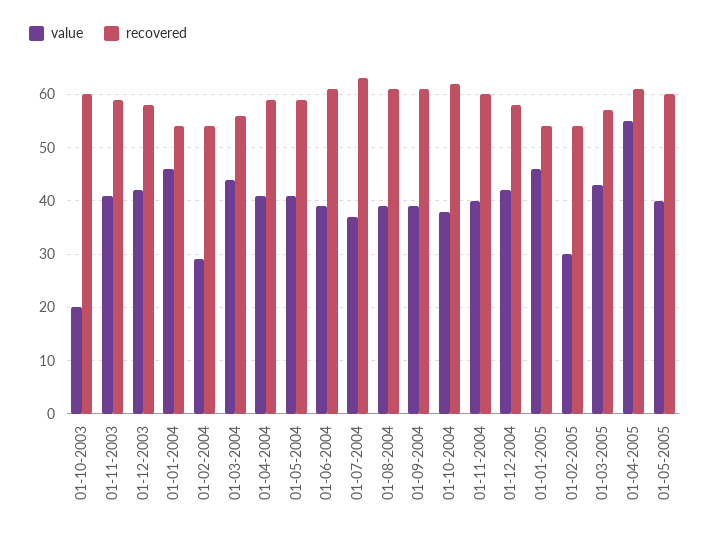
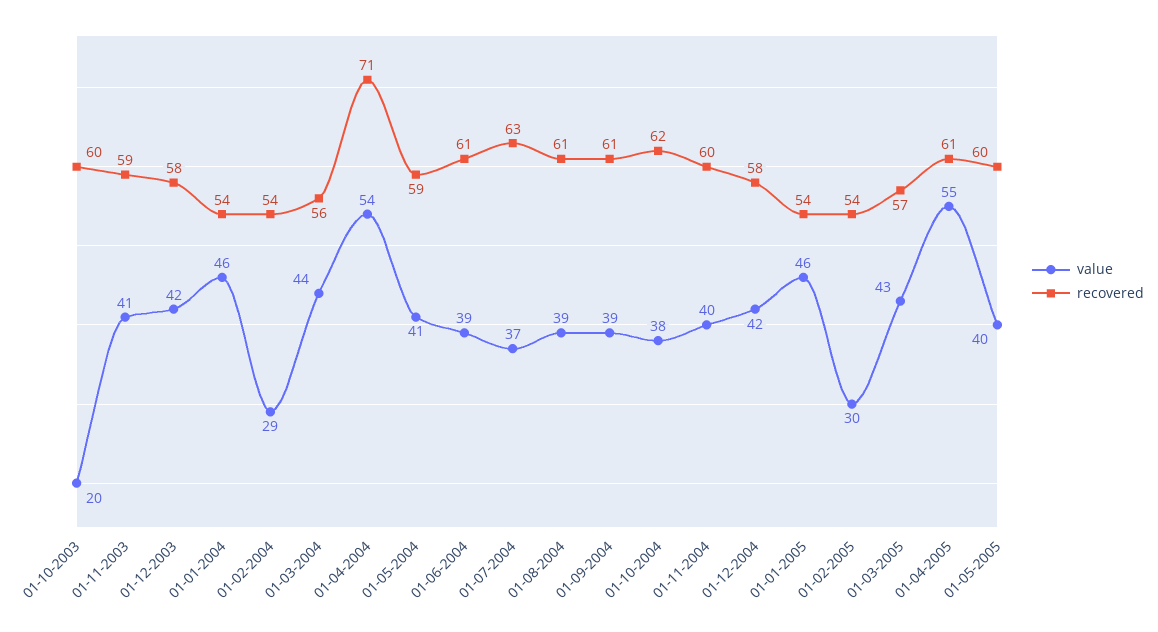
value, 01-04-2004: 40 -> 54
recovered, 01-04-2004: 60 -> 71

